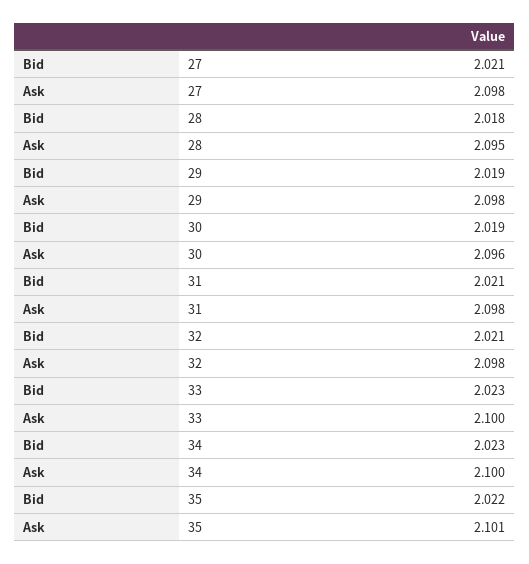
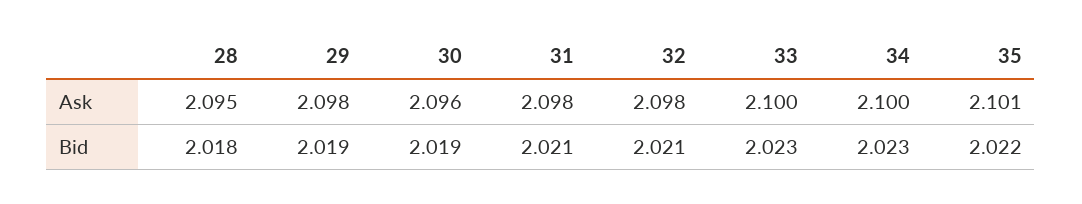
Bid, 27: 2.021 -> none
Ask, 27: 2.098 -> none

